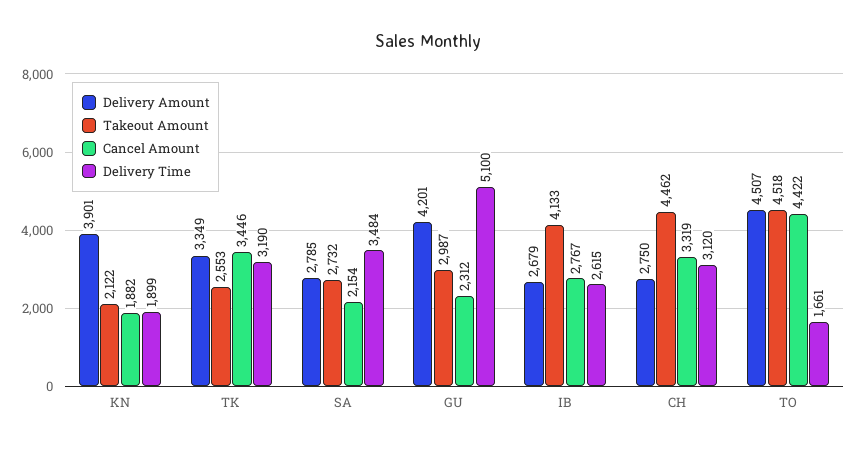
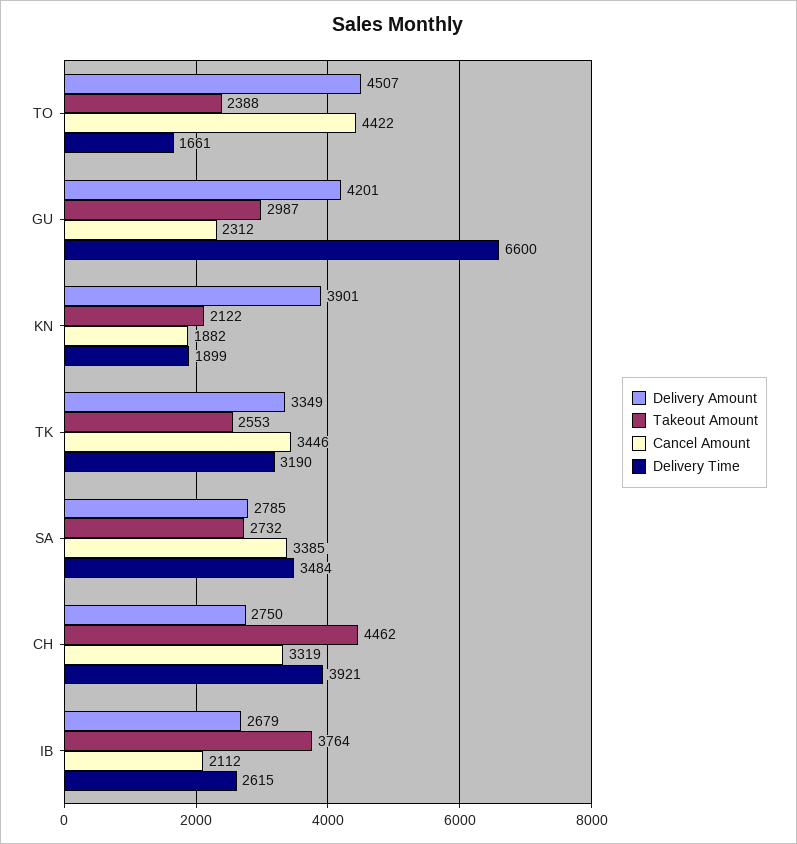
Cancel Amount, SA: 2154 -> 3385
Delivery Time, GU: 5100 -> 6600
Takeout Amount, IB: 4133 -> 3764
Cancel Amount, IB: 2767 -> 2112
Delivery Time, CH: 3120 -> 3921
Takeout Amount, TO: 4518 -> 2388

